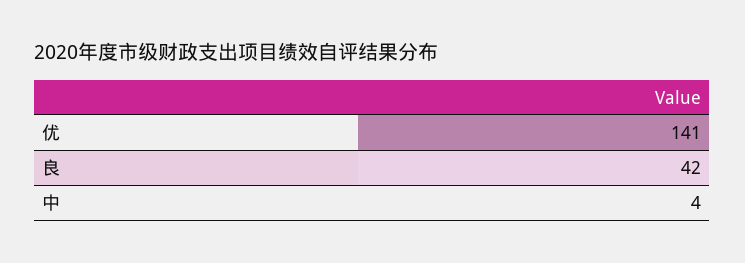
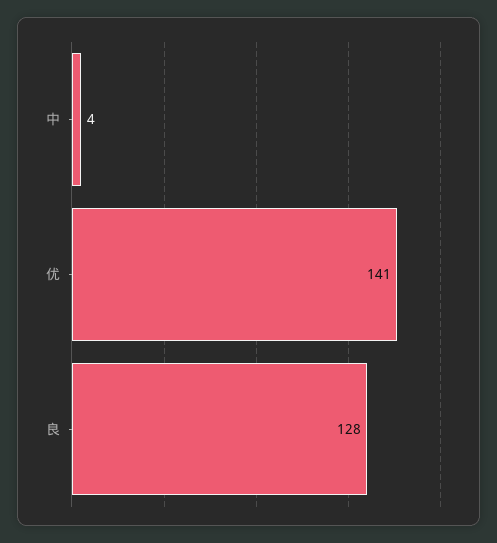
良: 42 -> 128

